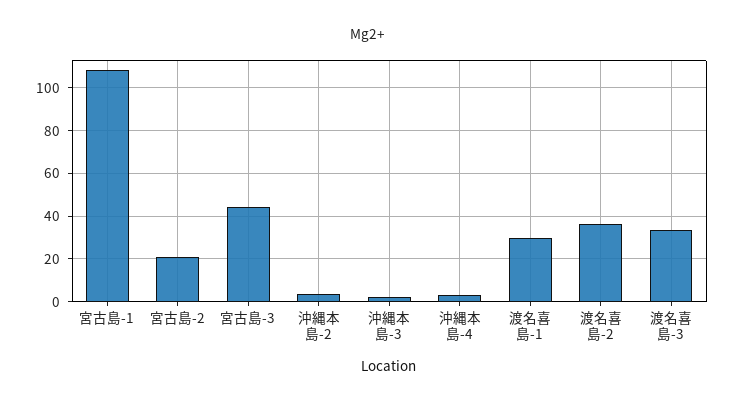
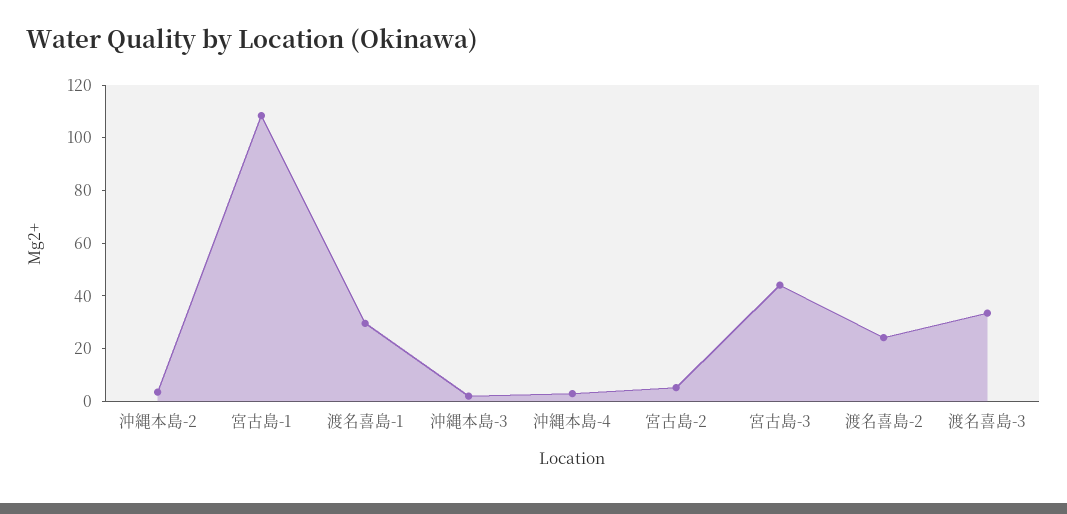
宮古島-2: 20 -> 5
渡名喜島-2: 35 -> 25

